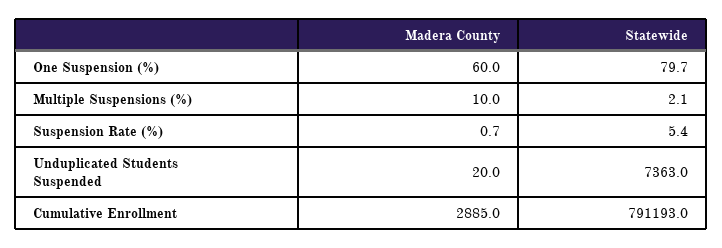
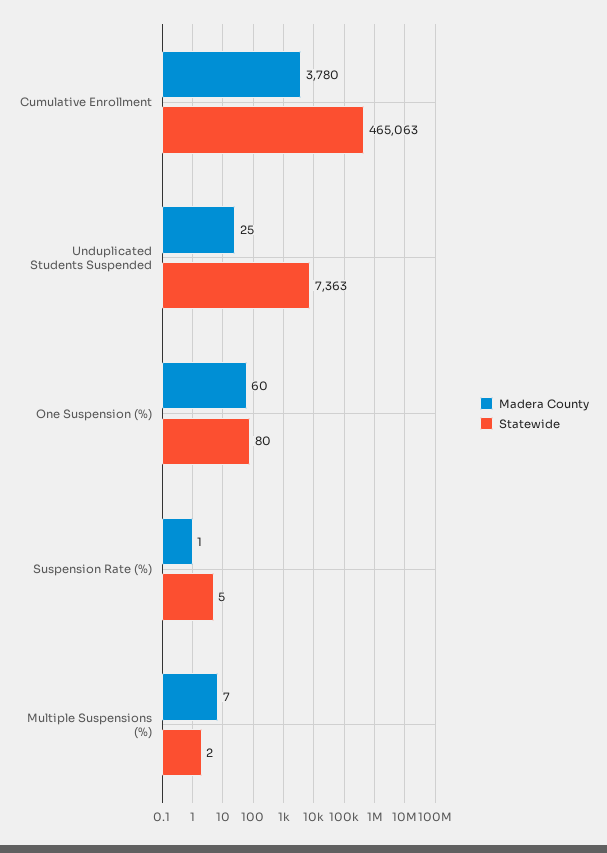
Madera County, Multiple Suspensions (%): 10 -> 7
Madera County, Unduplicated Students Suspended: 20 -> 25
Madera County, Cumulative Enrollment: 2885 -> 3780
Statewide, Cumulative Enrollment: 791193 -> 465063

